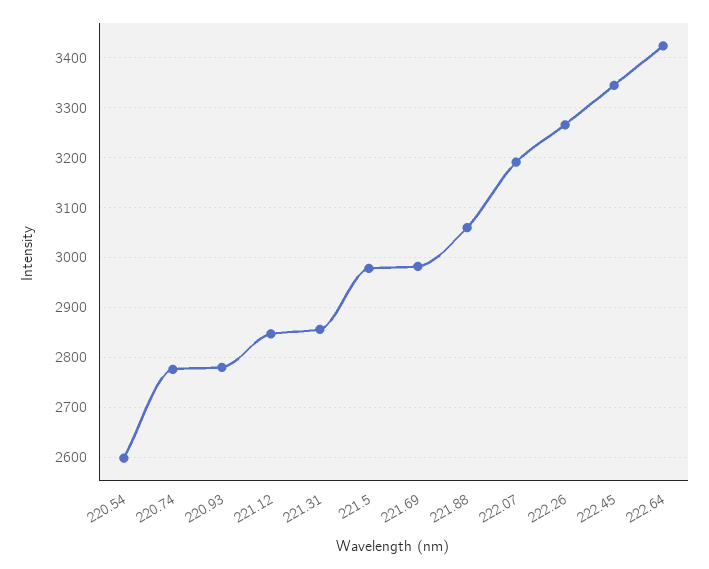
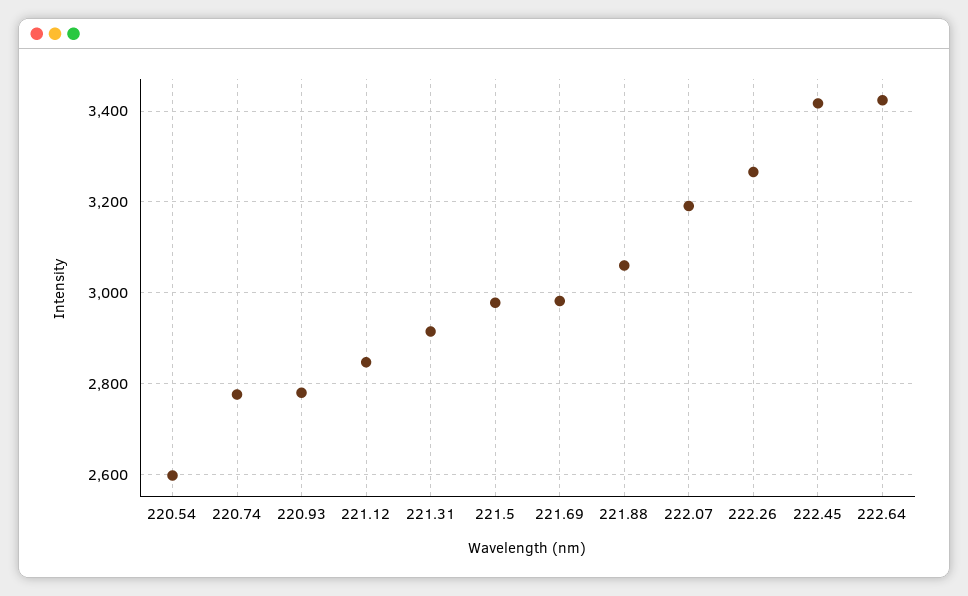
221.31: 2860 -> 2920
222.45: 3340 -> 3420

